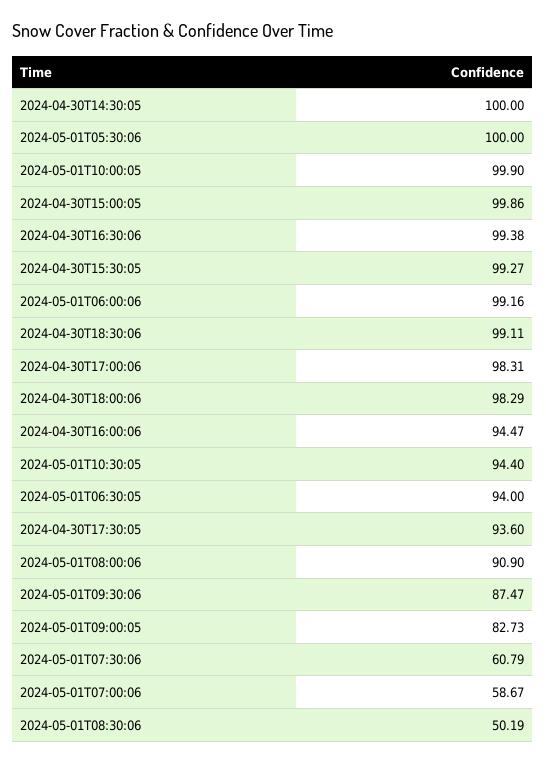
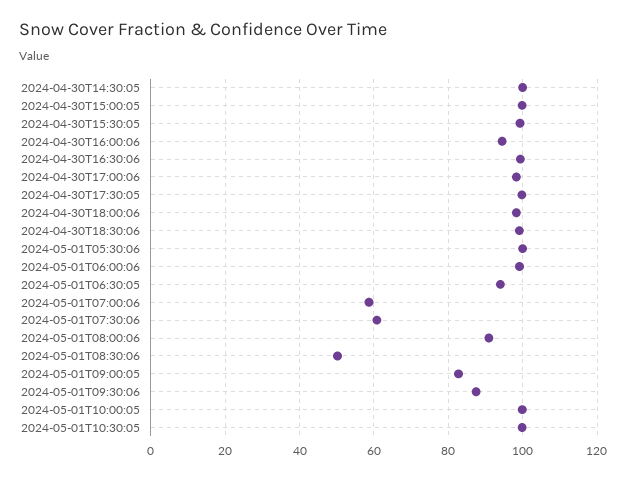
2024-05-01T10:30:05: 94.4 -> 100
2024-04-30T17:30:05: 93.6 -> 100

